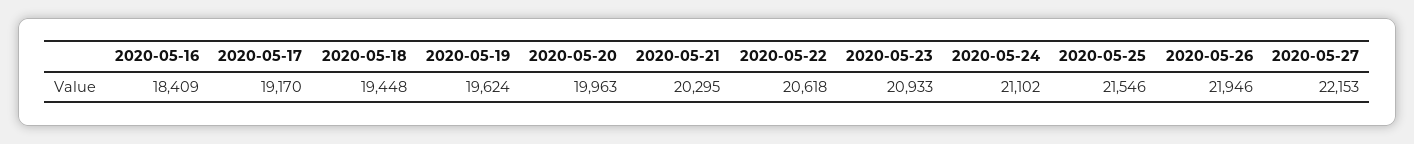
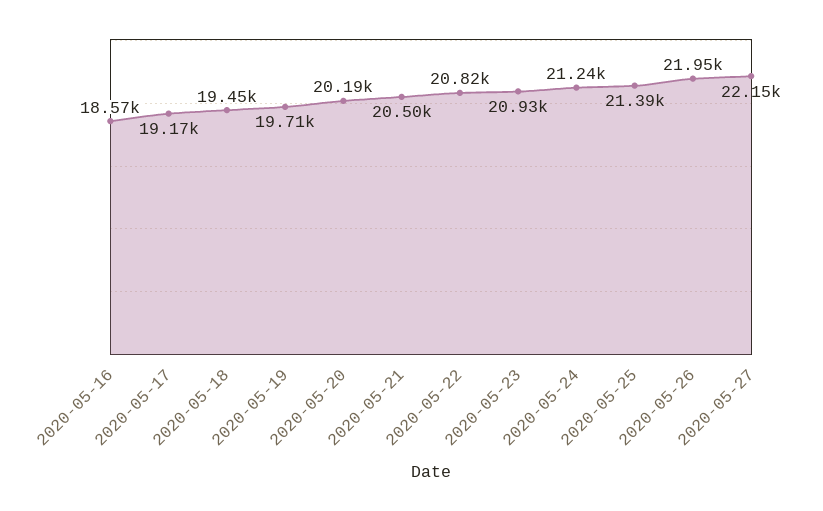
2020-05-16: 18409 -> 18570
2020-05-19: 19624 -> 19710
2020-05-20: 19963 -> 20190
2020-05-21: 20295 -> 20500
2020-05-22: 20618 -> 20820
2020-05-24: 21102 -> 21240
2020-05-25: 21546 -> 21390

